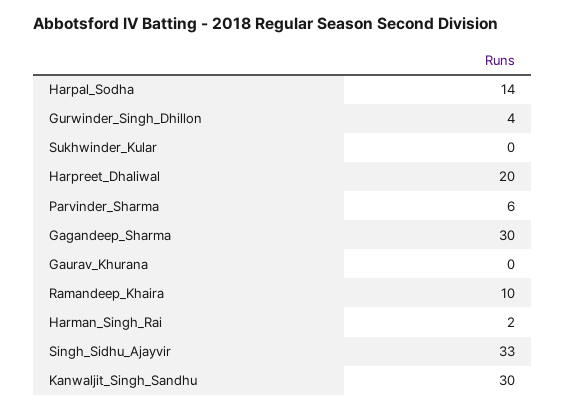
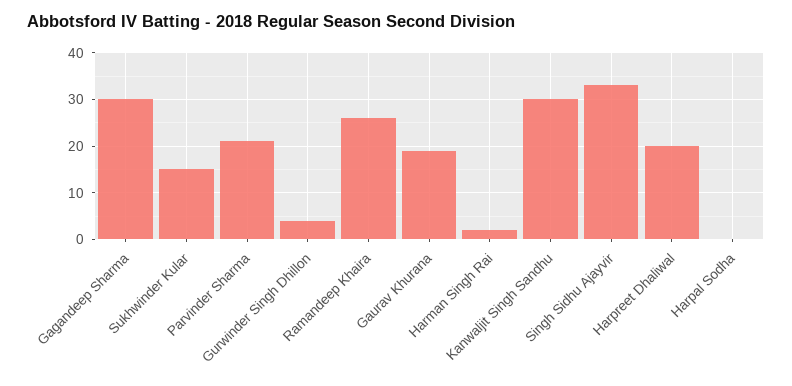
Harpal_Sodha: 14 -> 0
Sukhwinder_Kular: 0 -> 15
Parvinder_Sharma: 6 -> 20
Gaurav_Khurana: 0 -> 20
Ramandeep_Khaira: 10 -> 25

